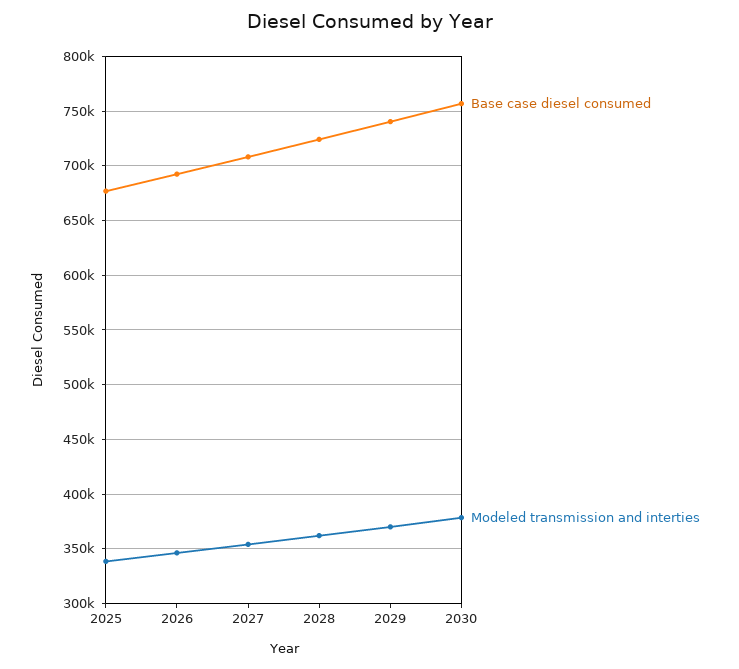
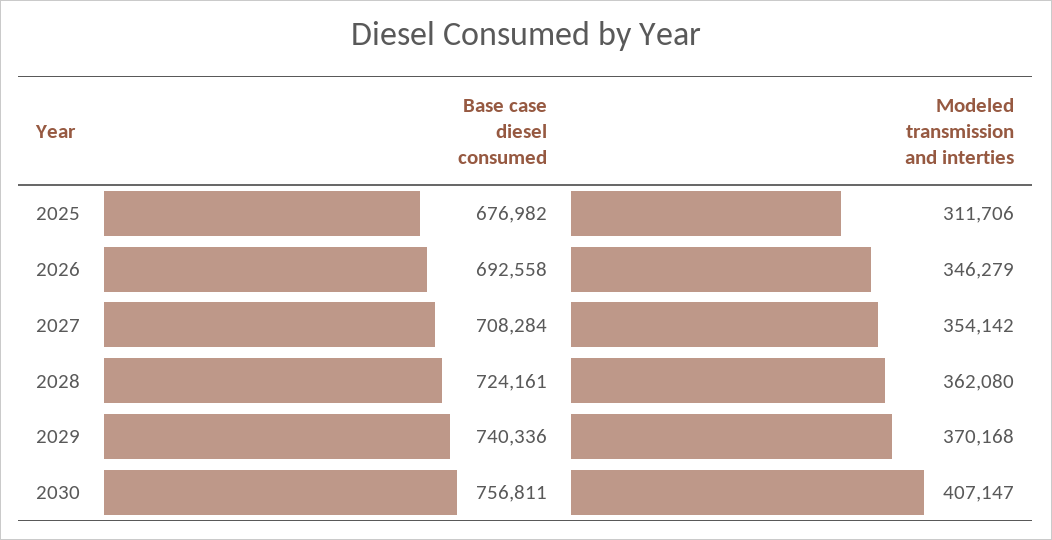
Modeled transmission and interties, 2025: 340000 -> 311706
Modeled transmission and interties, 2030: 380000 -> 407147

